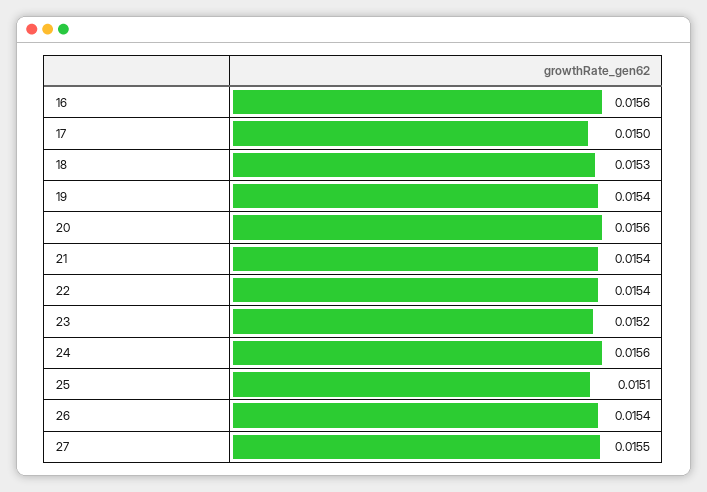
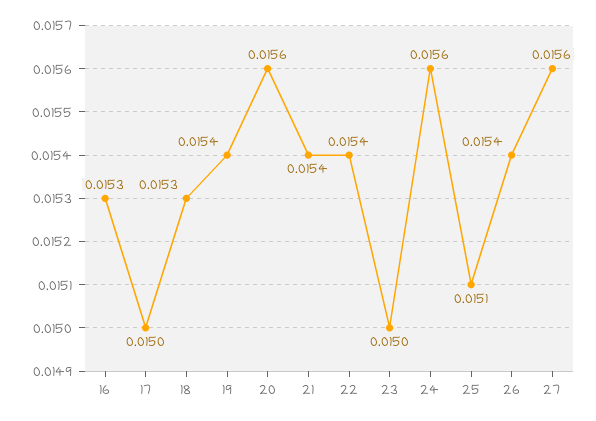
16: 0.0156 -> 0.0153
23: 0.0152 -> 0.015
27: 0.0155 -> 0.0156

